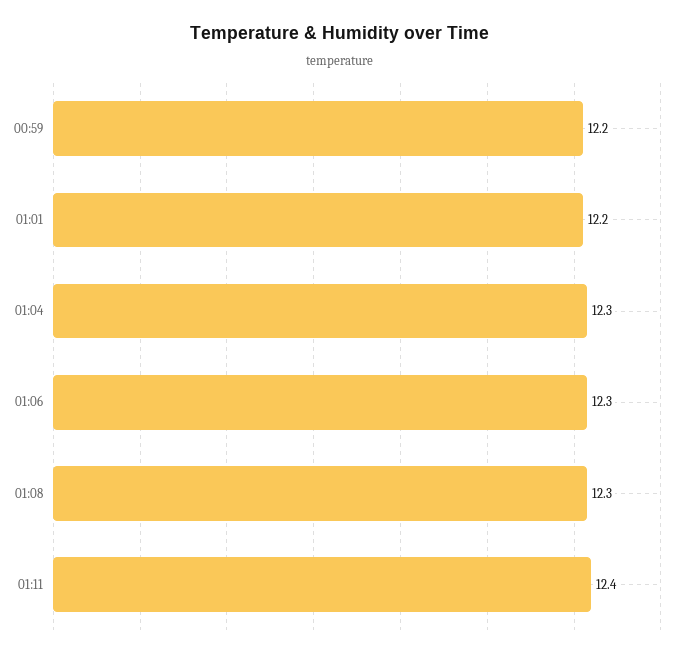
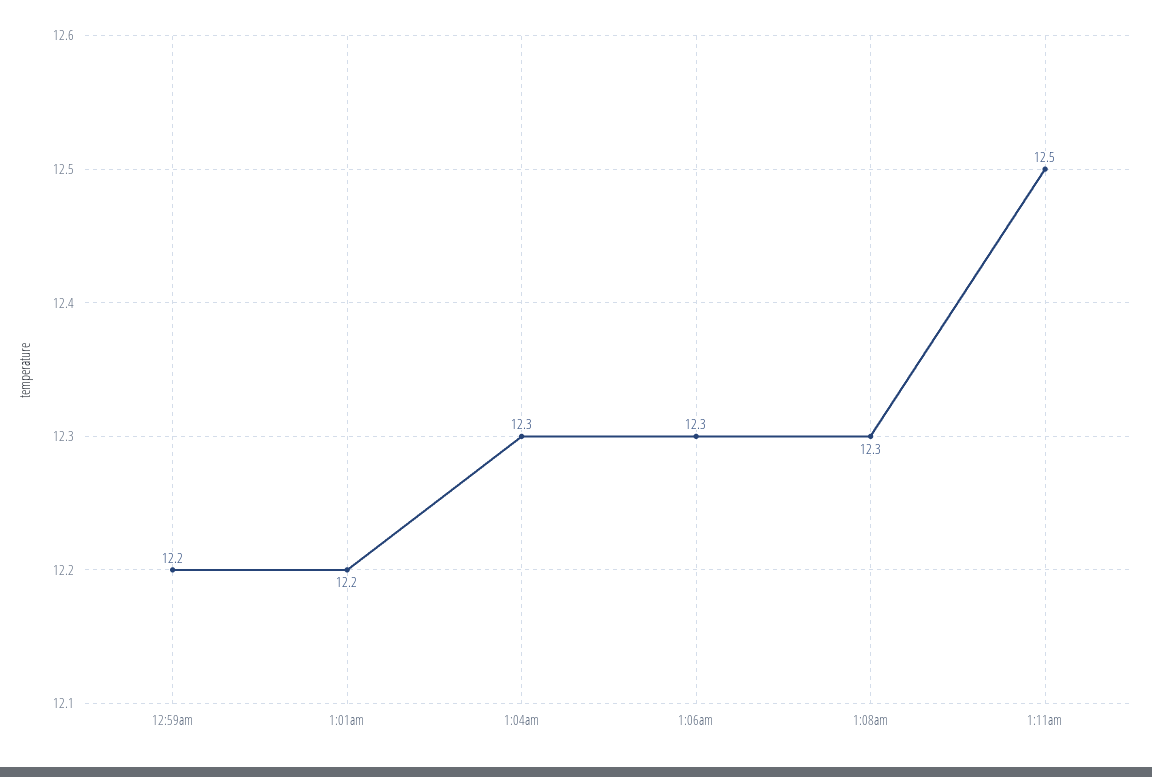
01:11: 12.4 -> 12.5

